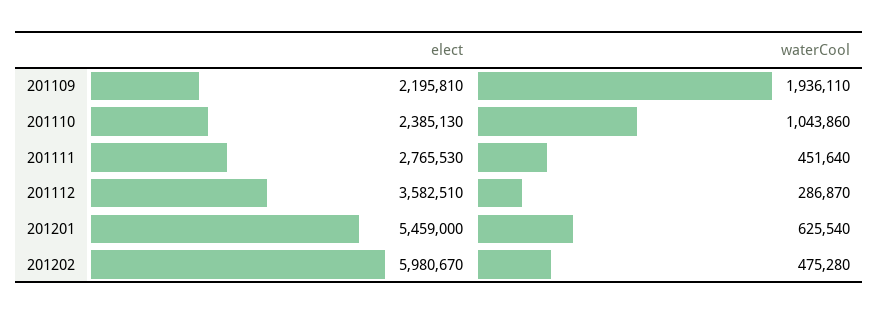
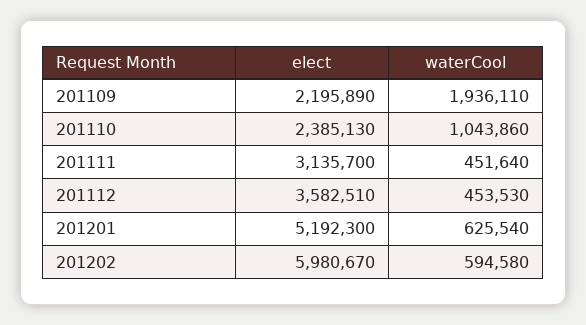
elect, 201109: 2195810 -> 2195890
elect, 201111: 2765530 -> 3135700
waterCool, 201112: 286870 -> 453530
elect, 201201: 5459000 -> 5192300
waterCool, 201202: 475280 -> 594580

